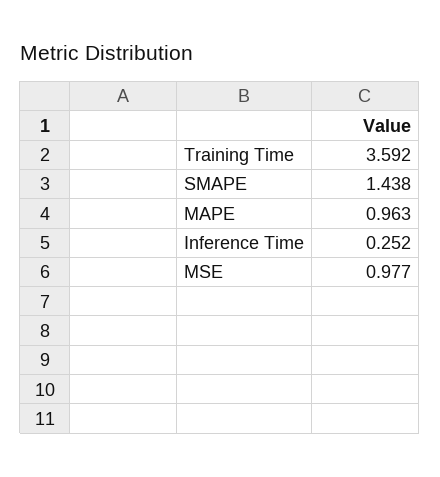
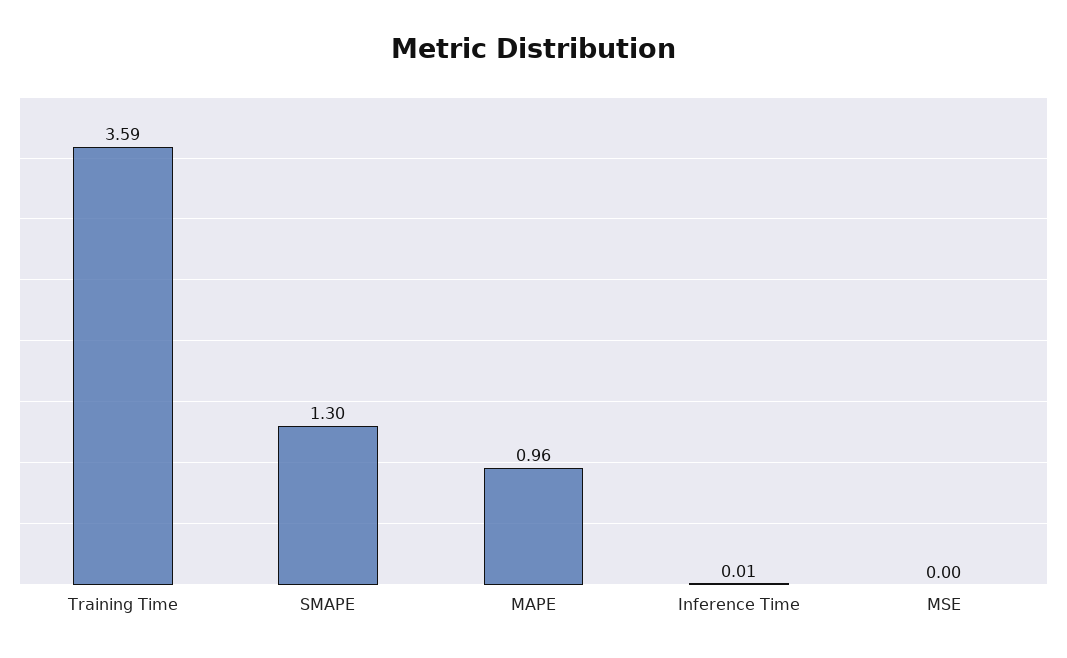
SMAPE: 1.438 -> 1.3
Inference Time: 0.252 -> 0.01
MSE: 0.977 -> 0

